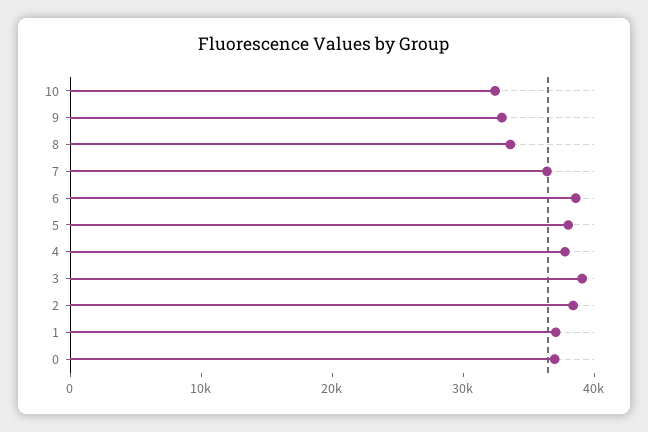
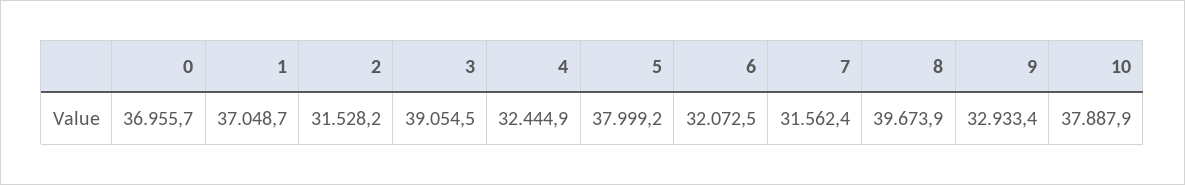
10: 32000 -> 37887.9
8: 34000 -> 39673.9
7: 36000 -> 31562.4
6: 38000 -> 32072.5
4: 38000 -> 32444.9
2: 38000 -> 31528.2

